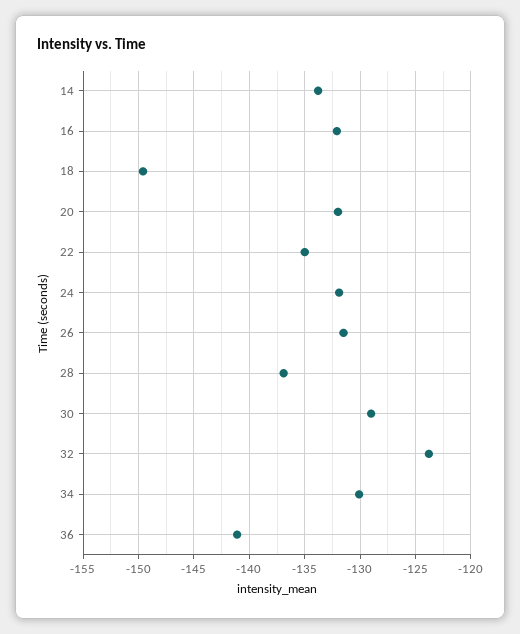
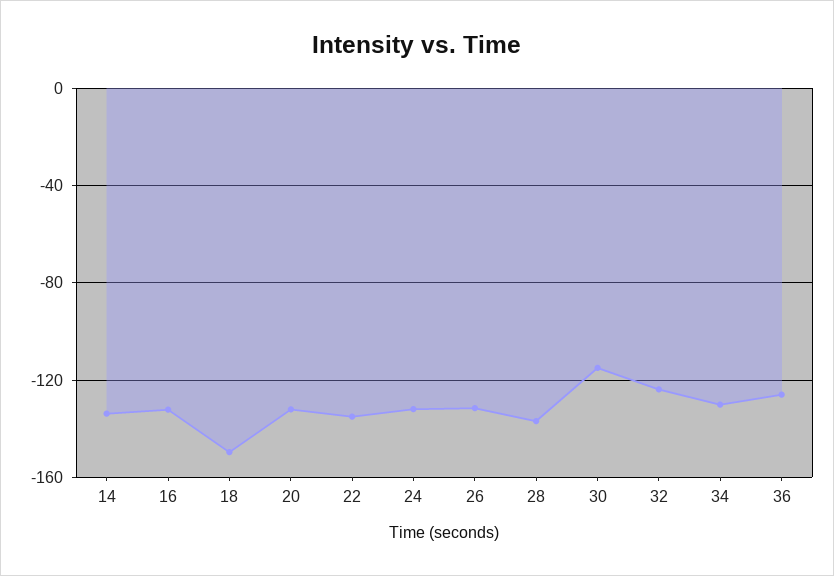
30: -129 -> -115
36: -141 -> -125

